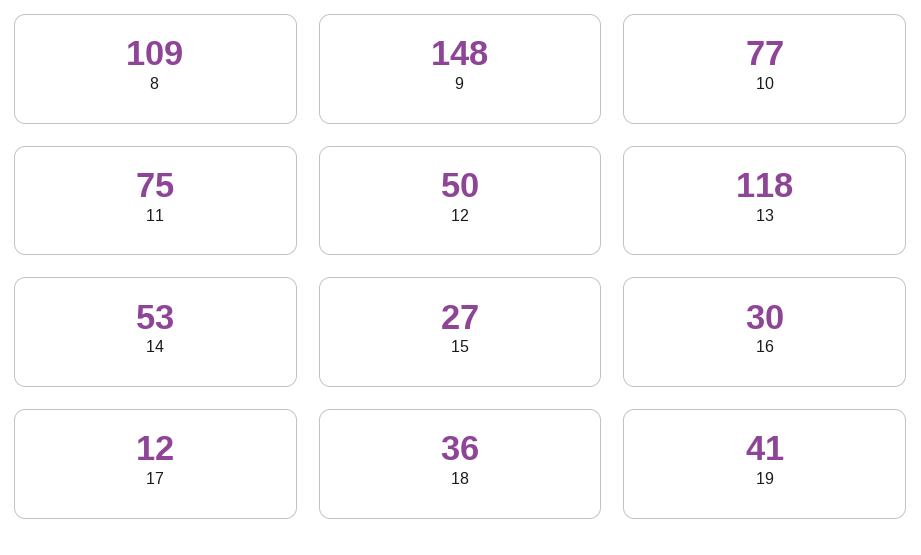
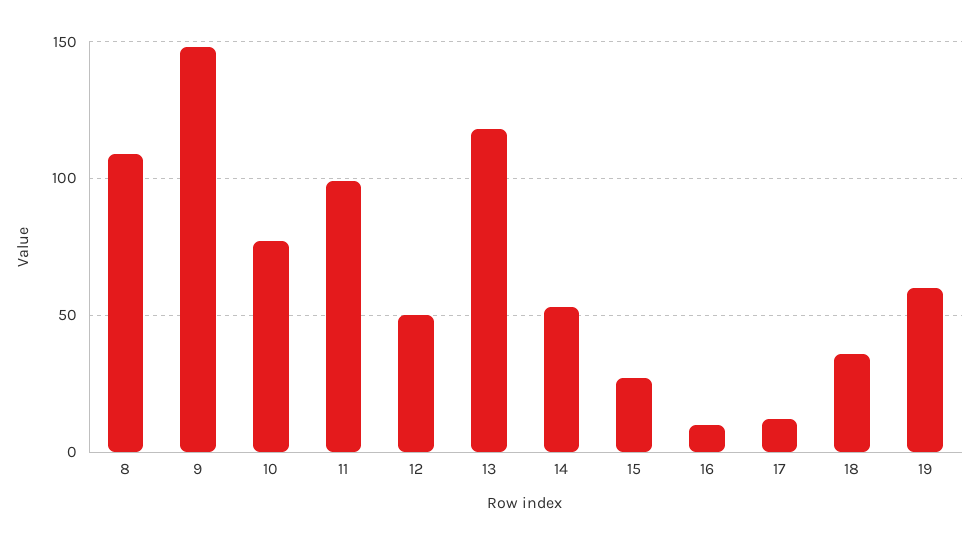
11: 75 -> 100
16: 30 -> 10
19: 41 -> 60

